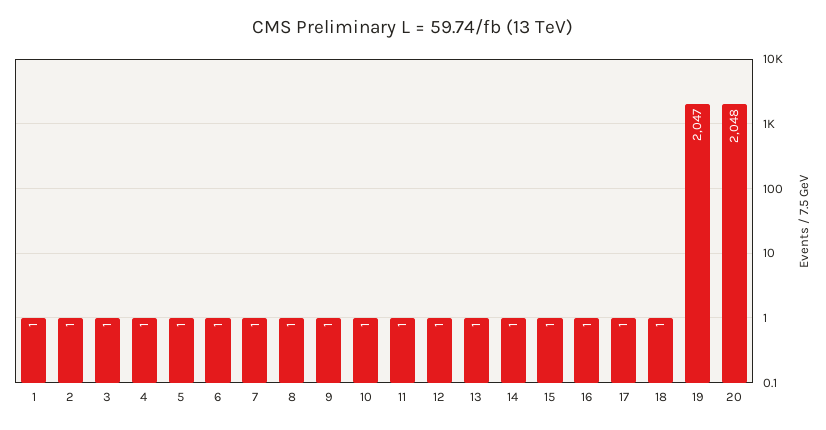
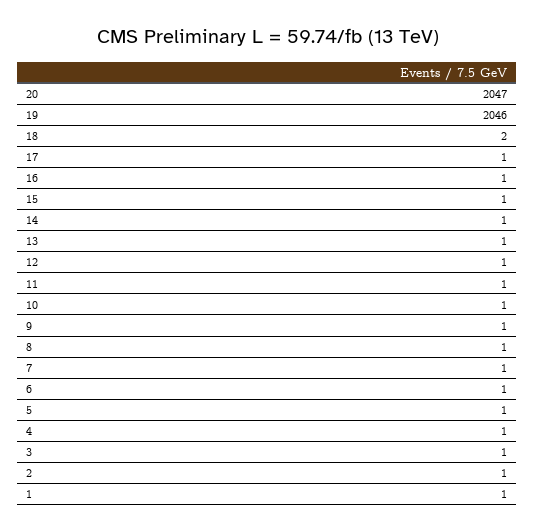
18: 1 -> 2
19: 2047 -> 2046
20: 2048 -> 2047

